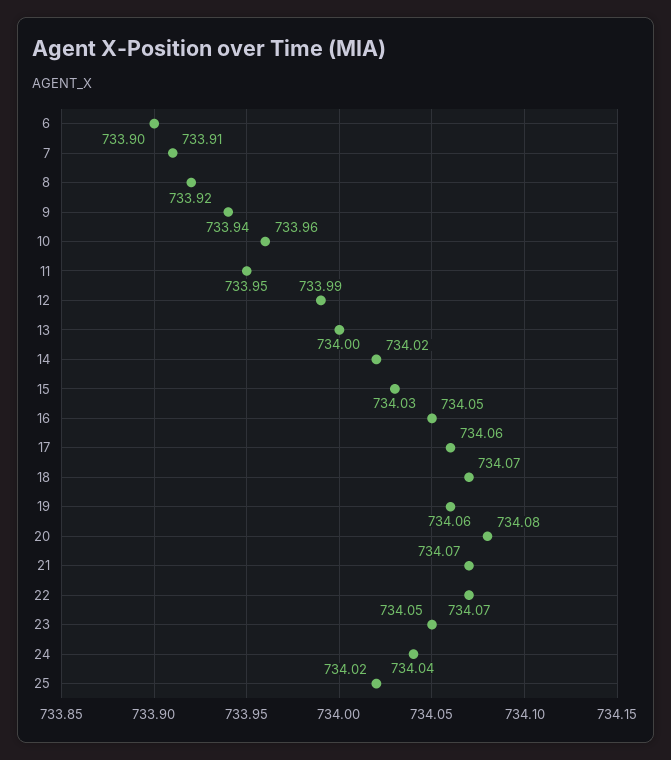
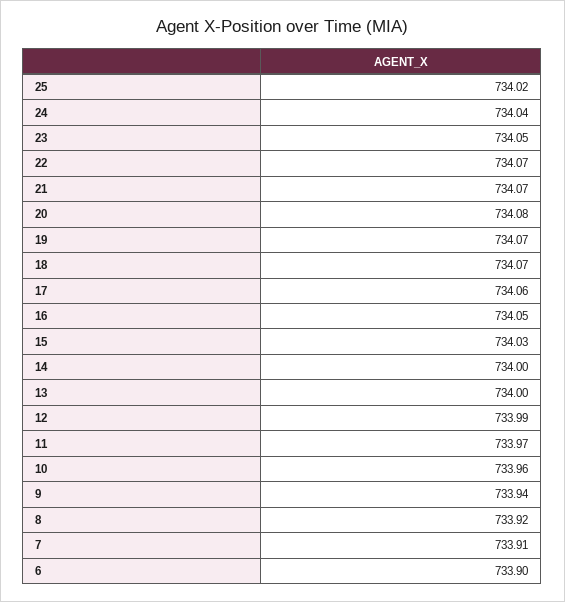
11: 733.95 -> 733.97
14: 734.02 -> 734
19: 734.06 -> 734.07

